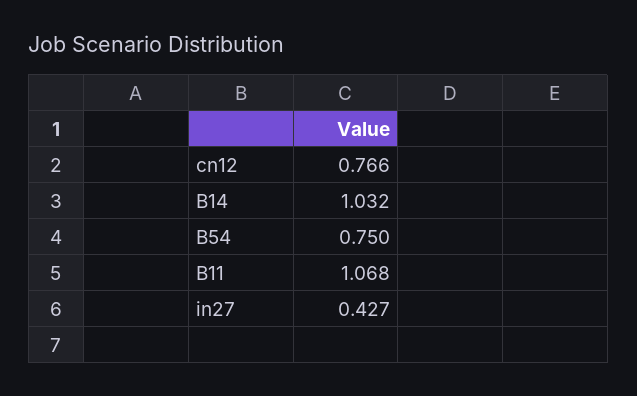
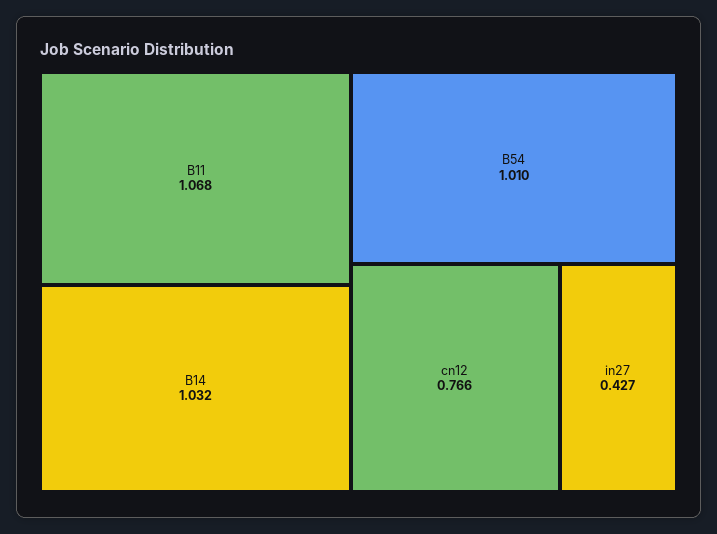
B54: 0.75 -> 1.01

